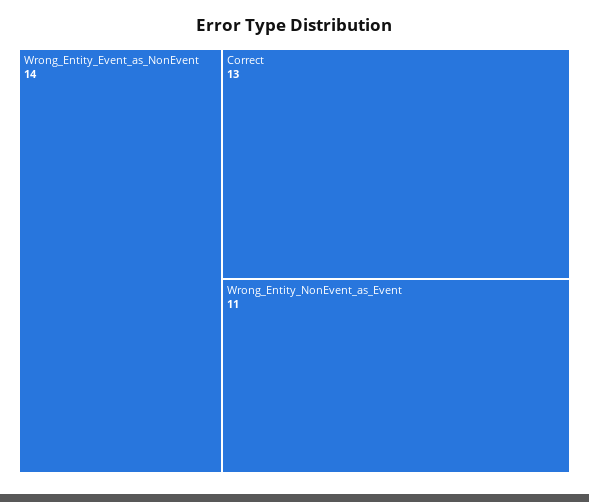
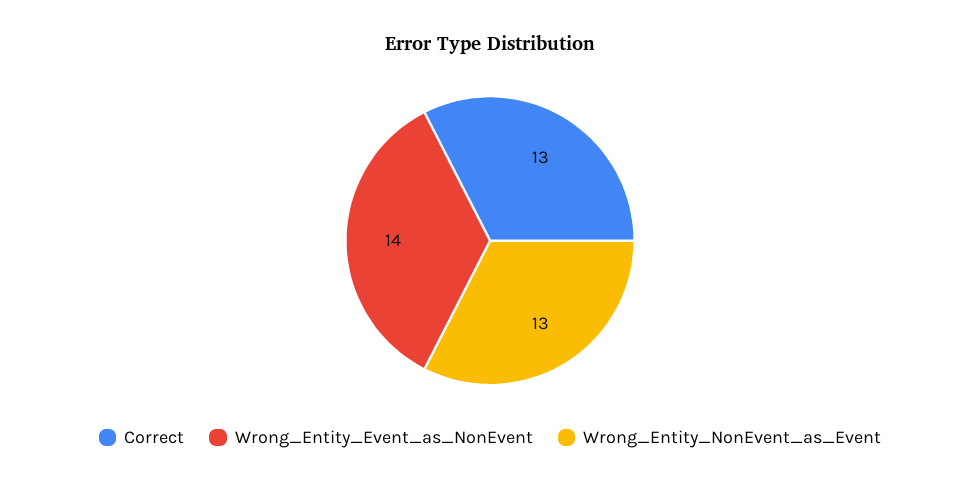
Wrong_Entity_NonEvent_as_Event: 11 -> 13

